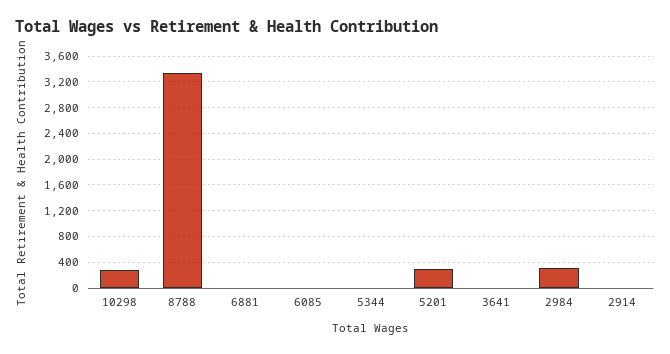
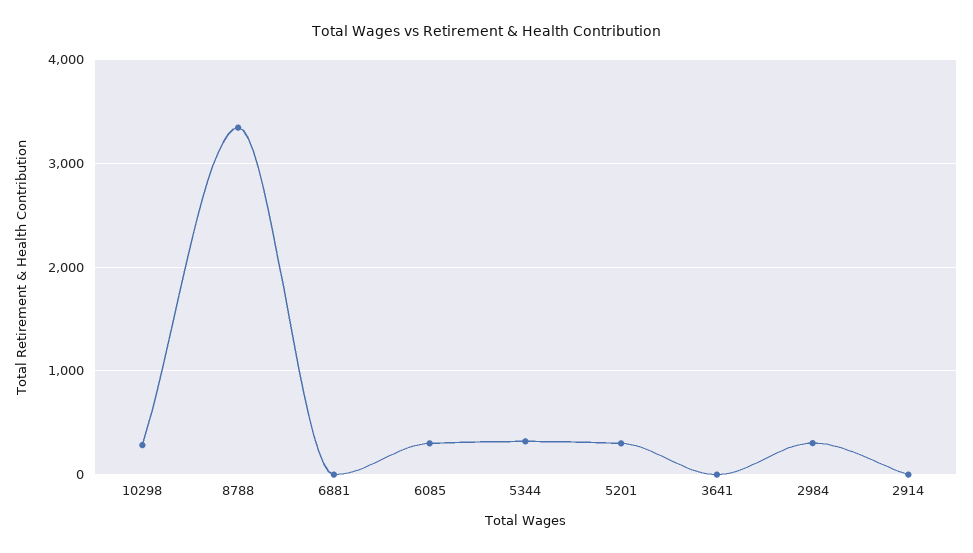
6085: 0 -> 300
5344: 0 -> 300

